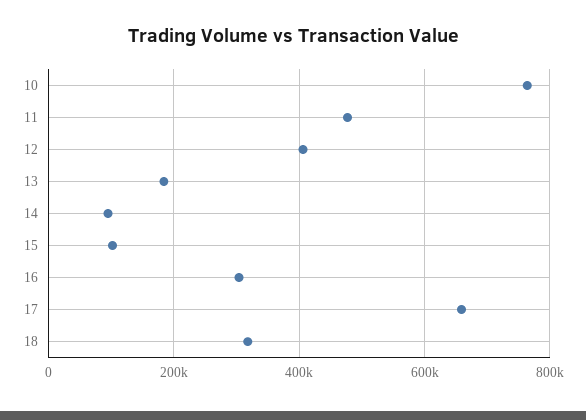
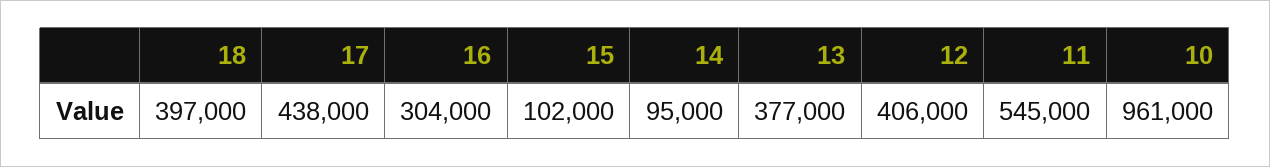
10: 760000 -> 961000
11: 480000 -> 545000
13: 180000 -> 377000
17: 660000 -> 438000
18: 320000 -> 397000

